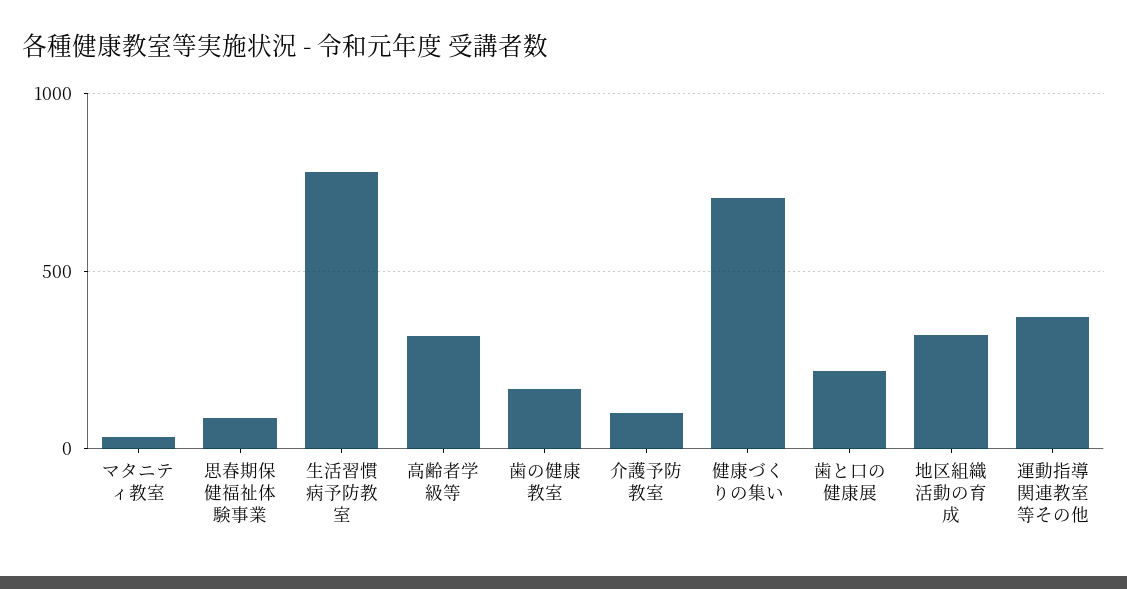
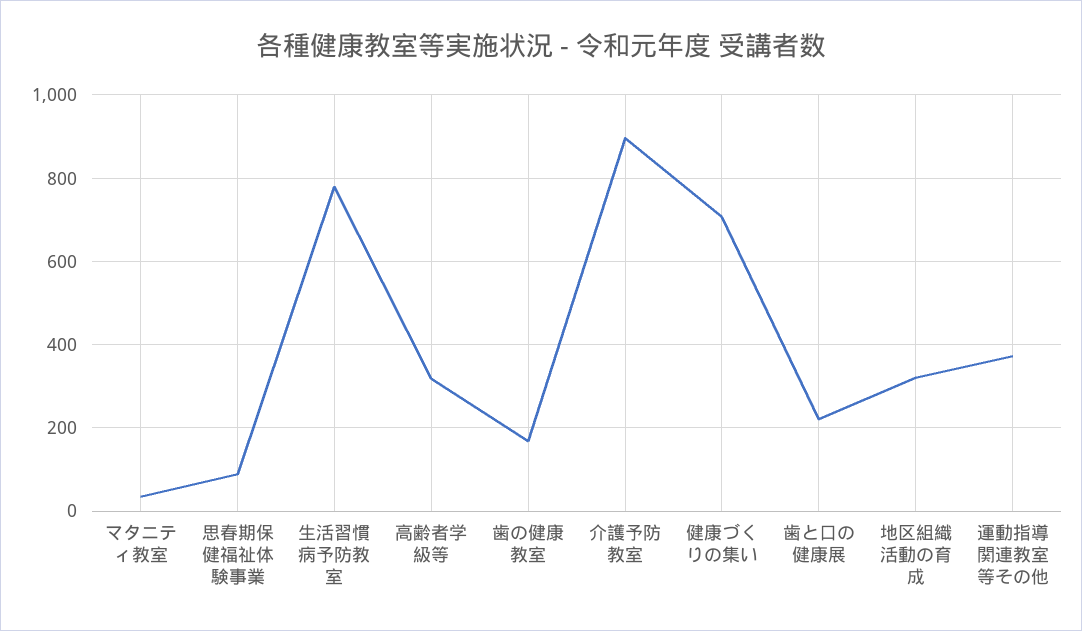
介護予防教室: 100 -> 900

